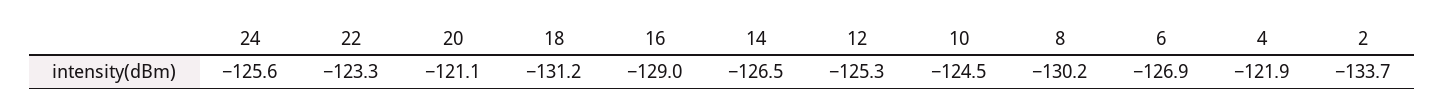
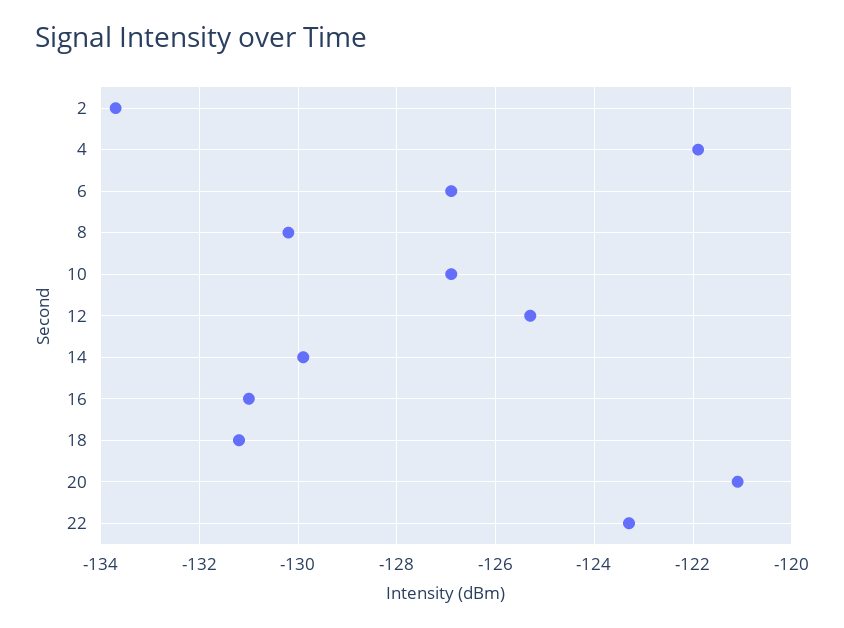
24: -125.6 -> none
16: -129 -> -131
14: -126.5 -> -130
10: -124.5 -> -127

